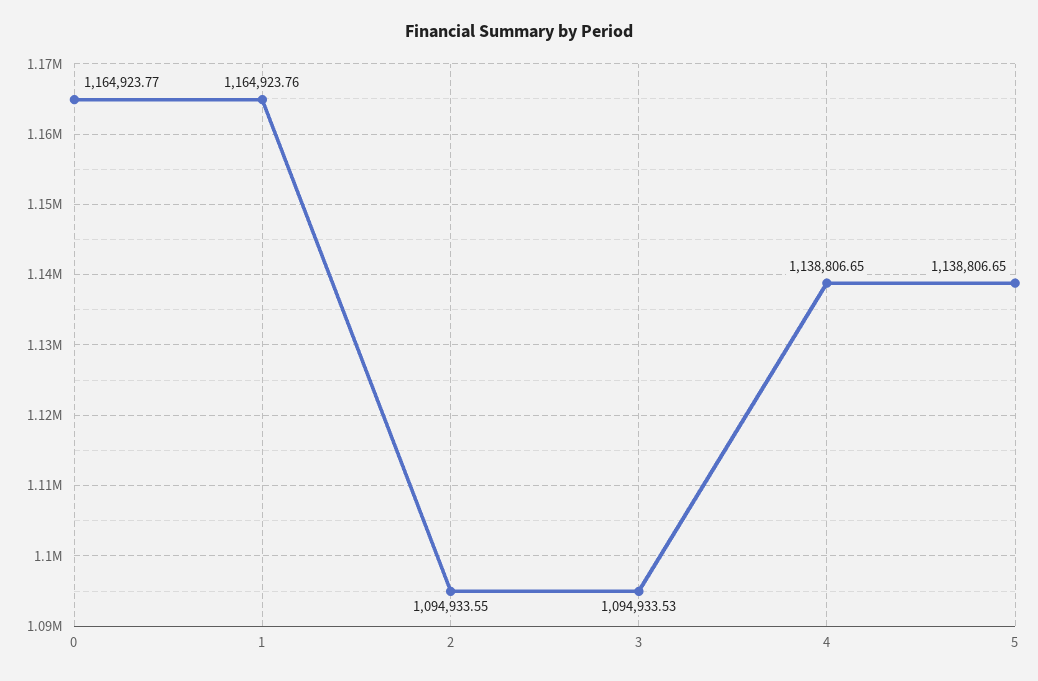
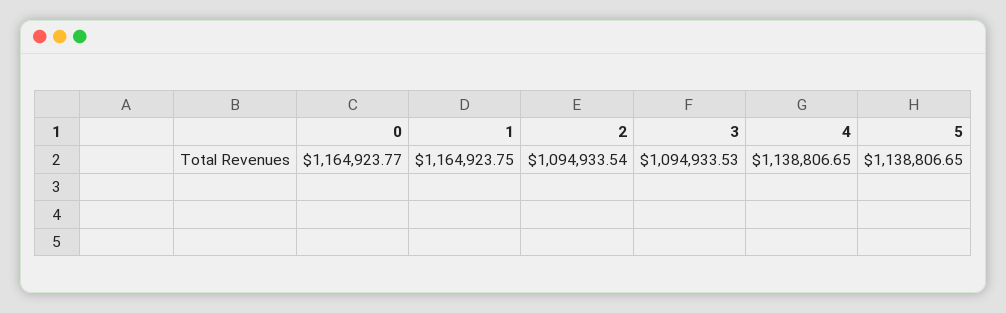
1: 1164923.76 -> 1164923.75
2: 1094933.55 -> 1094933.54

